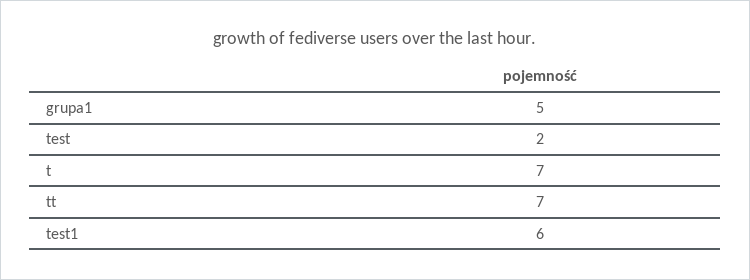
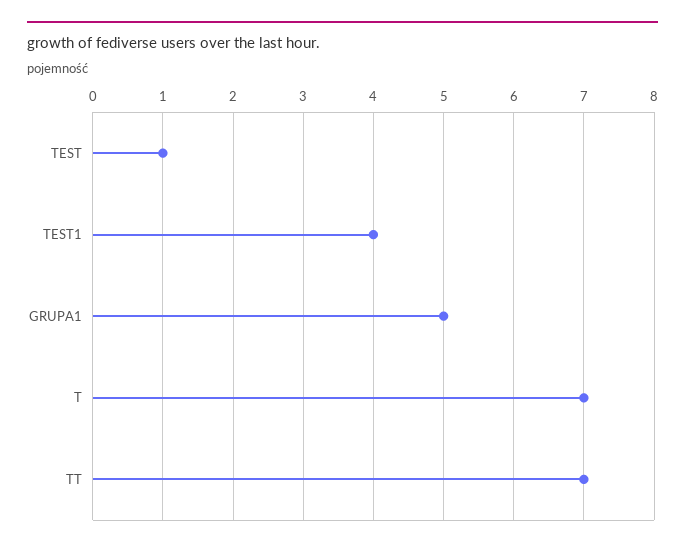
test: 2 -> 1
test1: 6 -> 4

